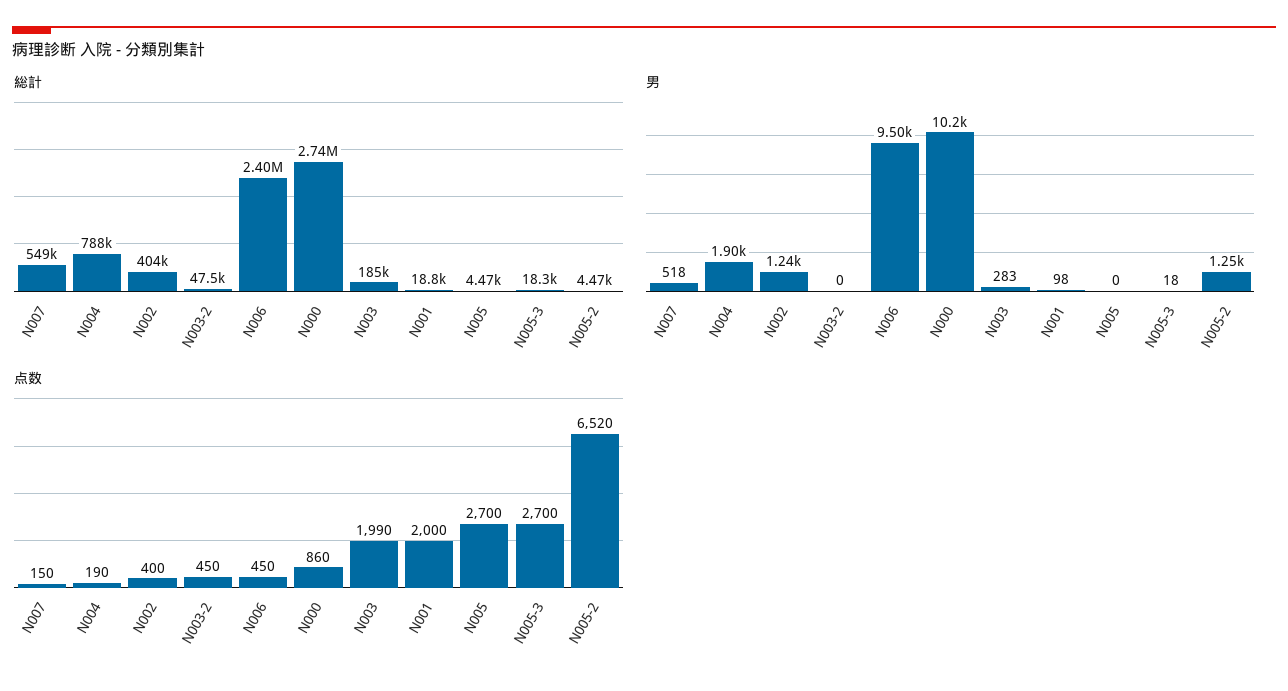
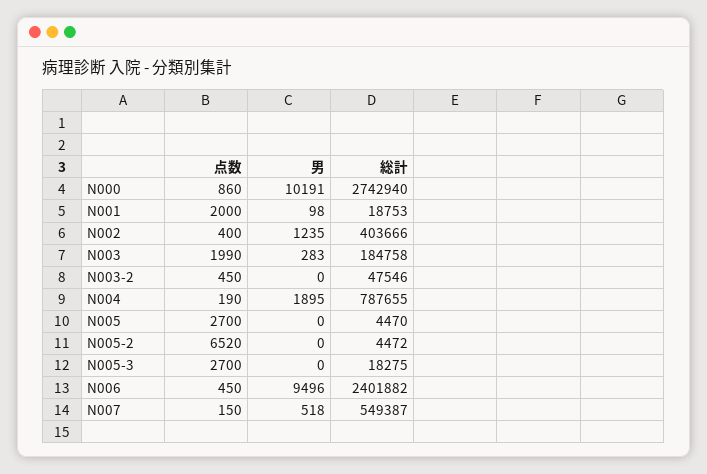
男, N005-3: 18 -> 0
男, N005-2: 1250 -> 0

